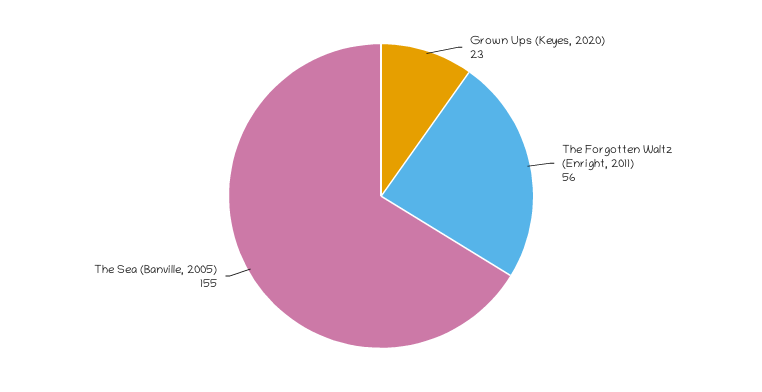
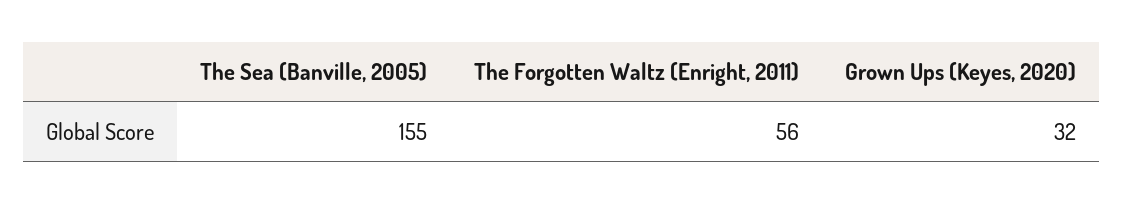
Grown Ups (Keyes, 2020): 23 -> 32

